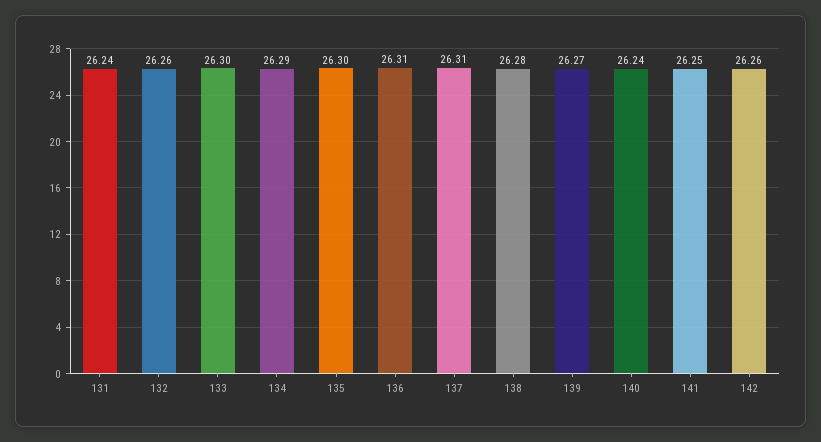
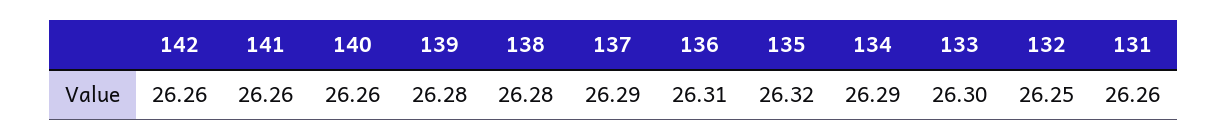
131: 26.24 -> 26.26
132: 26.26 -> 26.25
135: 26.3 -> 26.32
137: 26.31 -> 26.29
139: 26.27 -> 26.28
140: 26.24 -> 26.26
141: 26.25 -> 26.26

